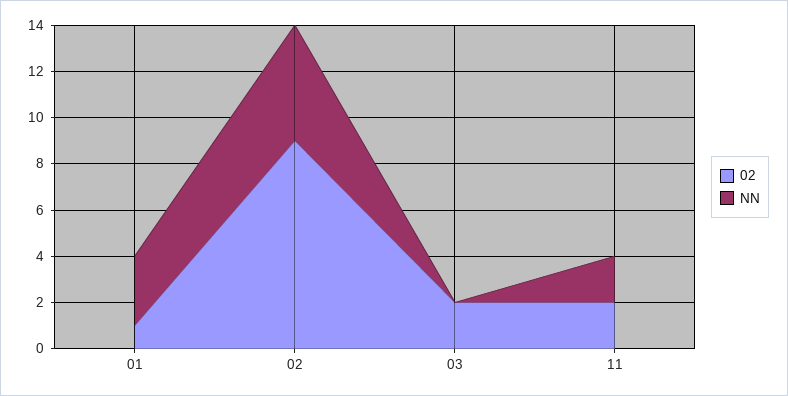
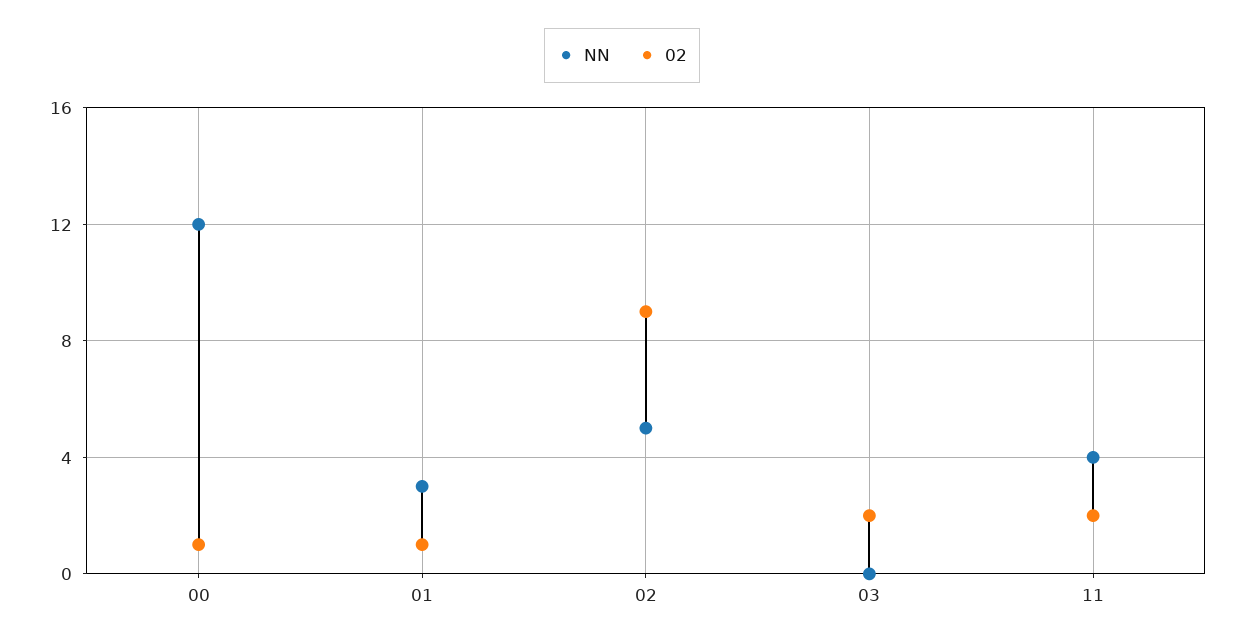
NN, 11: 2 -> 4
NN, 00: none -> 12
02, 00: none -> 1

